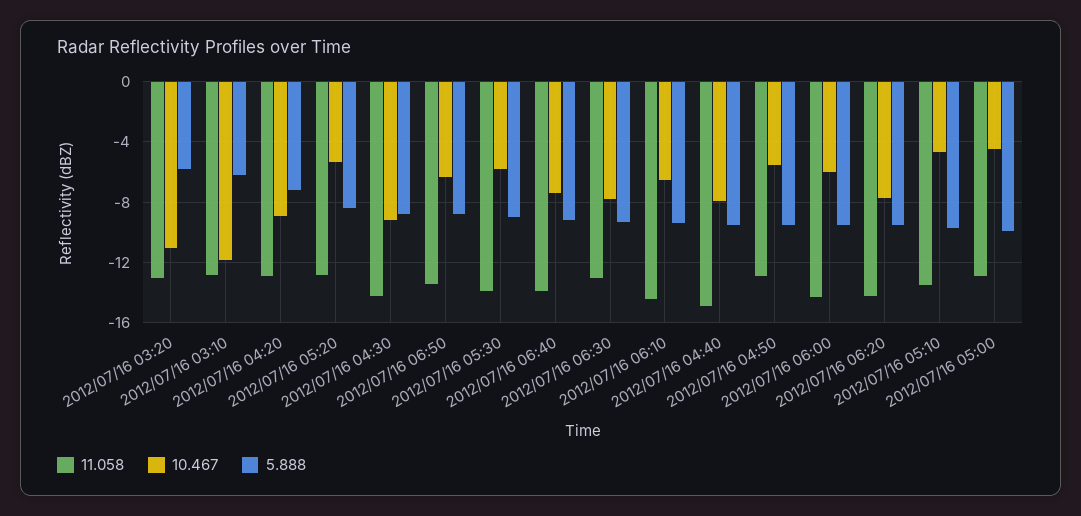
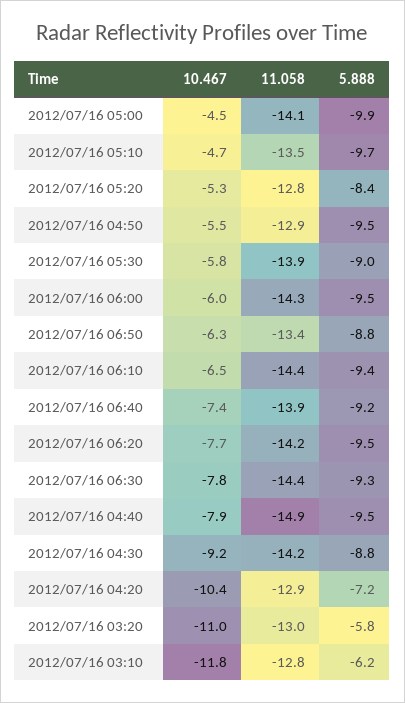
10.467, 2012/07/16 04:20: -9 -> -10.4
11.058, 2012/07/16 06:30: -13 -> -14.4
11.058, 2012/07/16 05:00: -13 -> -14.1

